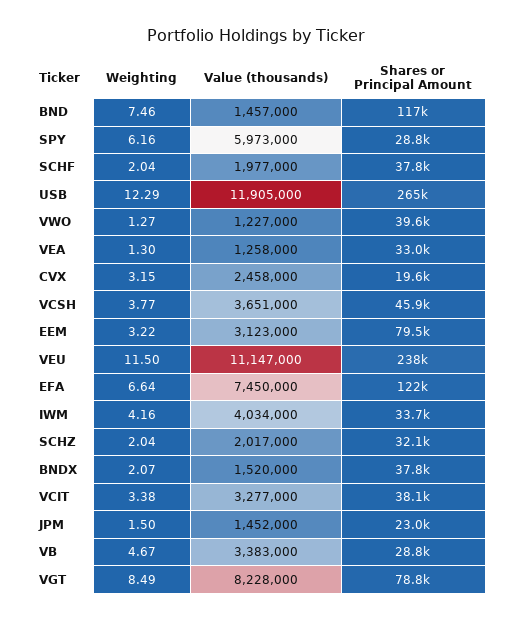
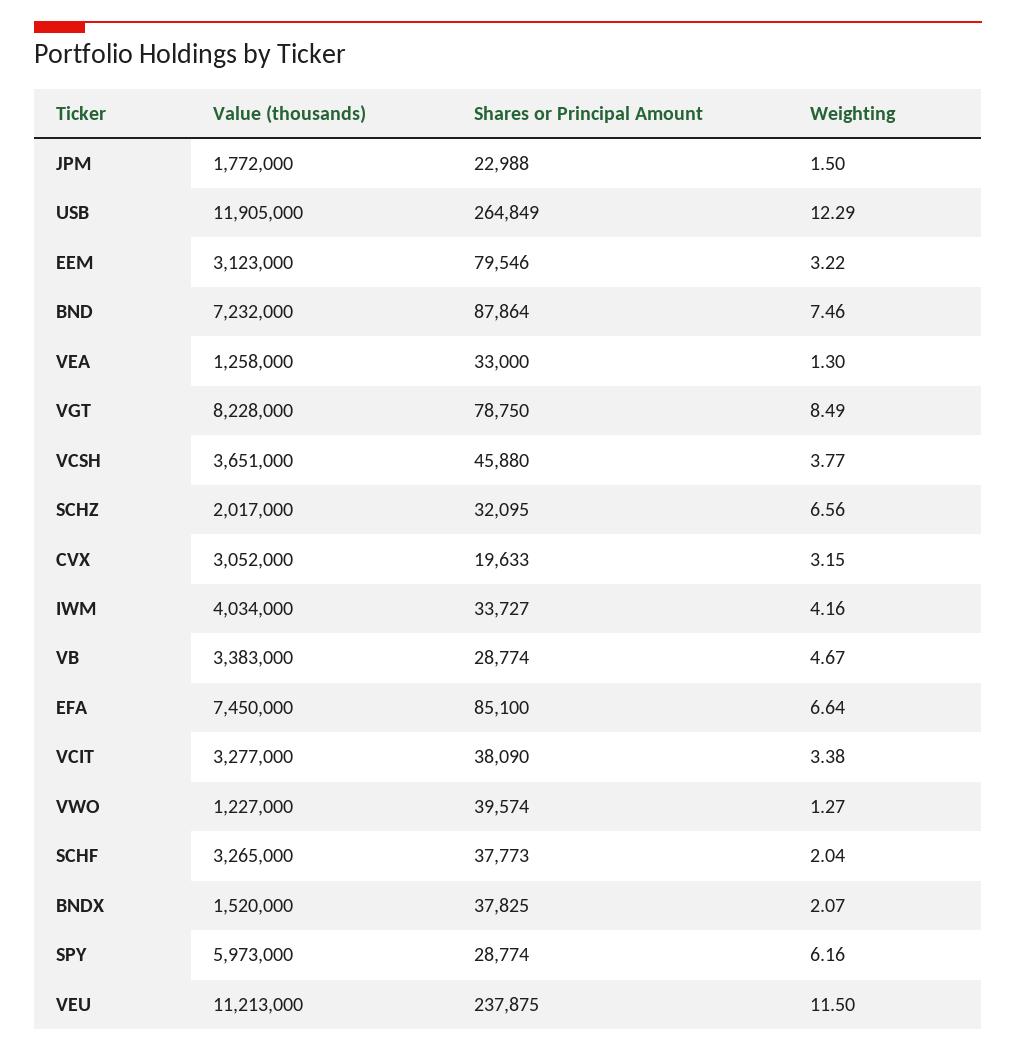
Value (thousands), BND: 1457000 -> 7232000
Shares or Principal Amount, BND: 117000 -> 87864
Value (thousands), SCHF: 1977000 -> 3265000
Value (thousands), CVX: 2458000 -> 3052000
Value (thousands), VEU: 11147000 -> 11213000
Shares or Principal Amount, EFA: 122000 -> 85100
Weighting, SCHZ: 2.04 -> 6.56
Value (thousands), JPM: 1452000 -> 1772000

